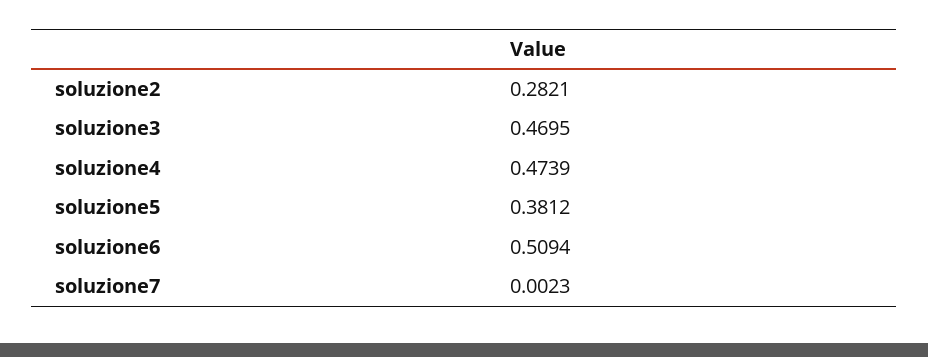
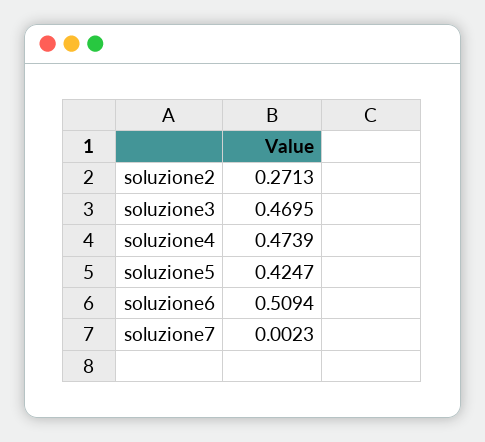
soluzione2: 0.2821 -> 0.2713
soluzione5: 0.3812 -> 0.4247

